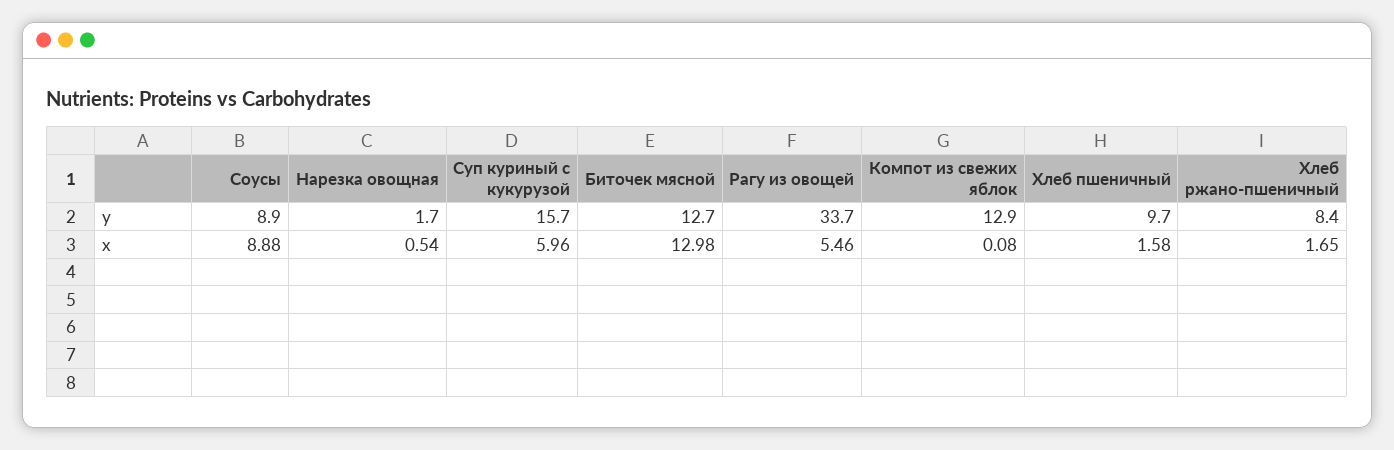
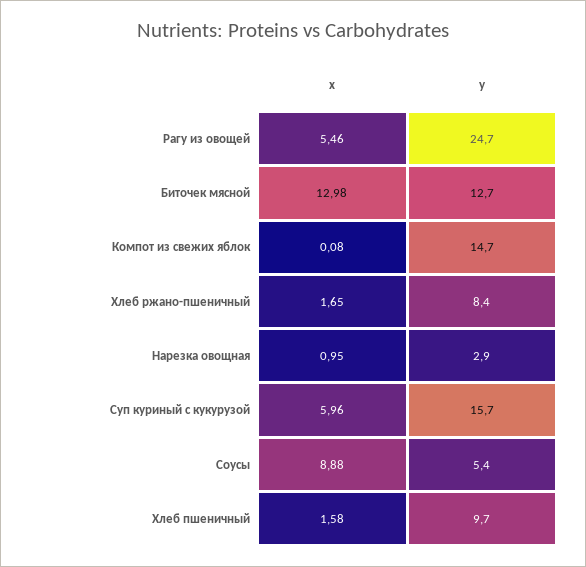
Соусы, y: 8.9 -> 5.4
Нарезка овощная, y: 1.7 -> 2.9
Рагу из овощей, y: 33.7 -> 24.7
Компот из свежих яблок, y: 12.9 -> 14.7
Нарезка овощная, x: 0.54 -> 0.95

